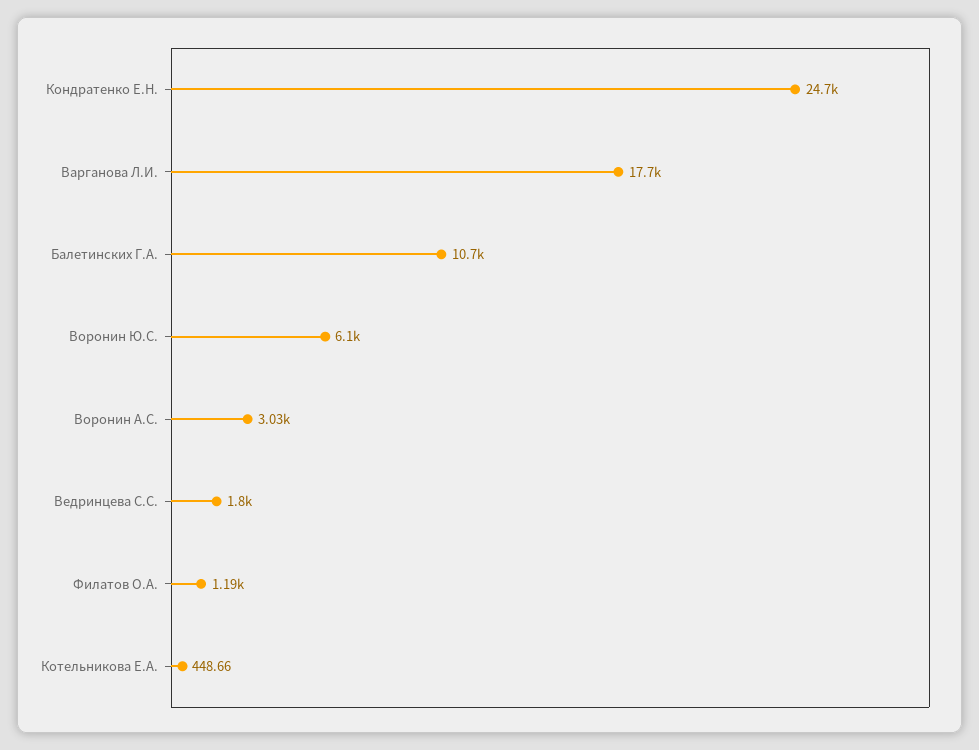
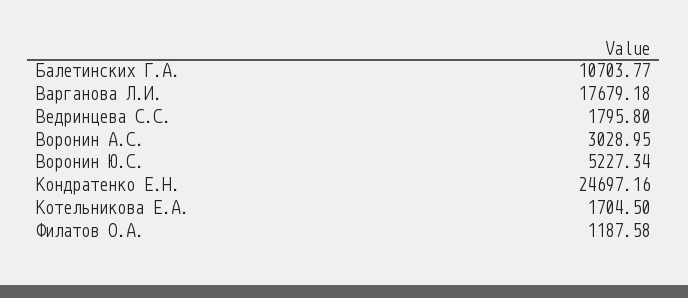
Воронин Ю.С.: 6100 -> 5227.34
Котельникова Е.А.: 448.66 -> 1704.5

